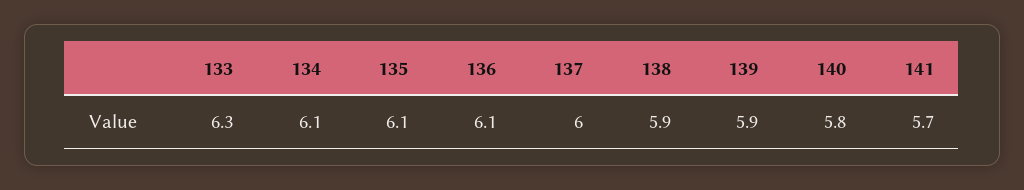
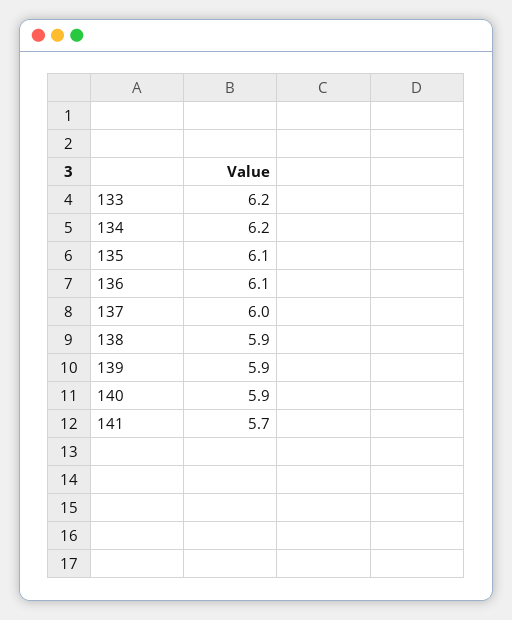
133: 6.3 -> 6.2
134: 6.1 -> 6.2
140: 5.8 -> 5.9

